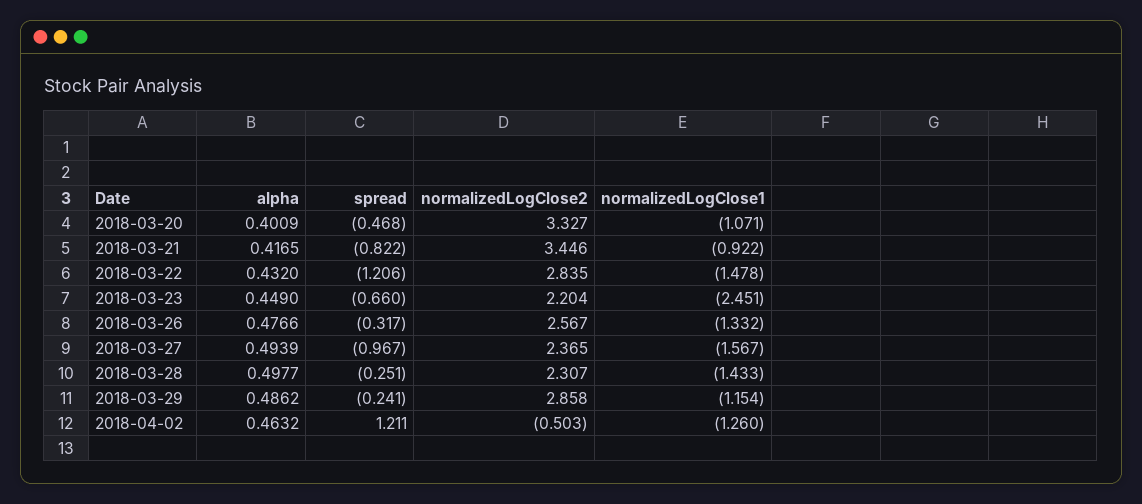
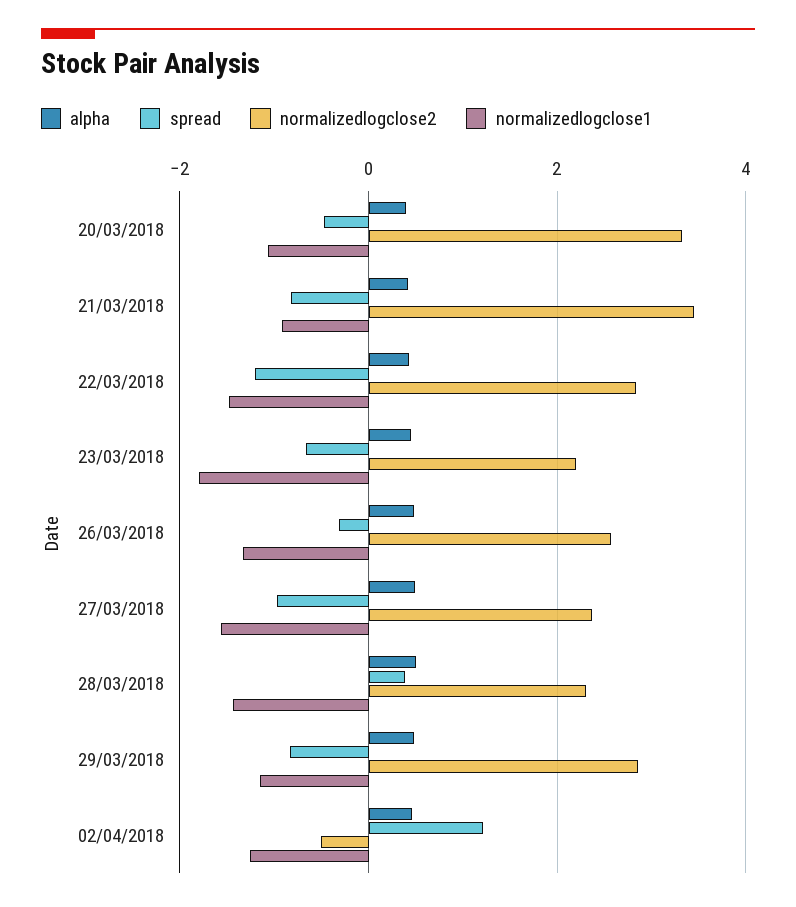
normalizedLogClose1, 2018-03-23: -2.451 -> -1.8
spread, 2018-03-28: -0.251 -> 0.4
spread, 2018-03-29: -0.241 -> -0.8

